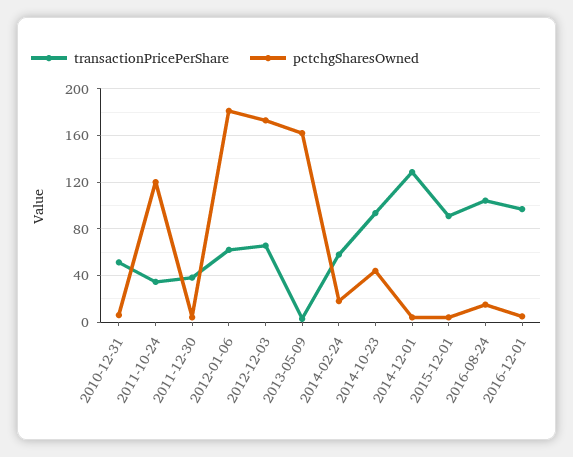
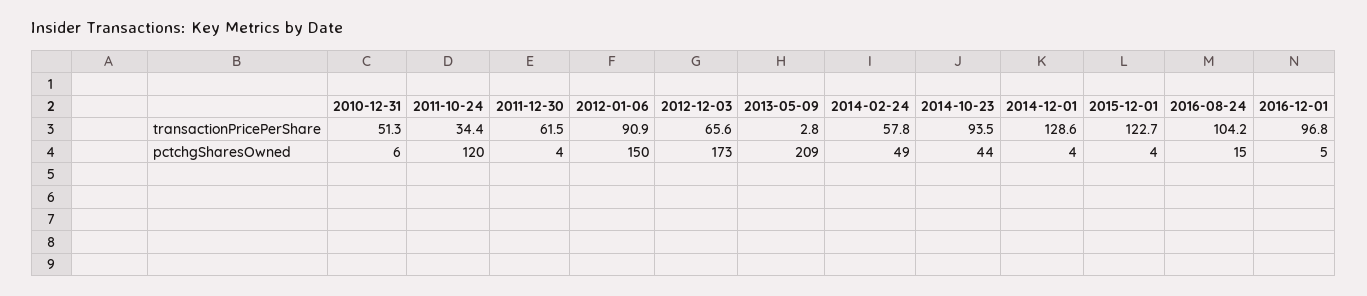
transactionPricePerShare, 2011-12-30: 40 -> 61.5
transactionPricePerShare, 2012-01-06: 60 -> 90.9
pctchgSharesOwned, 2012-01-06: 180 -> 150
pctchgSharesOwned, 2013-05-09: 160 -> 209
pctchgSharesOwned, 2014-02-24: 20 -> 49
transactionPricePerShare, 2015-12-01: 90 -> 122.7

